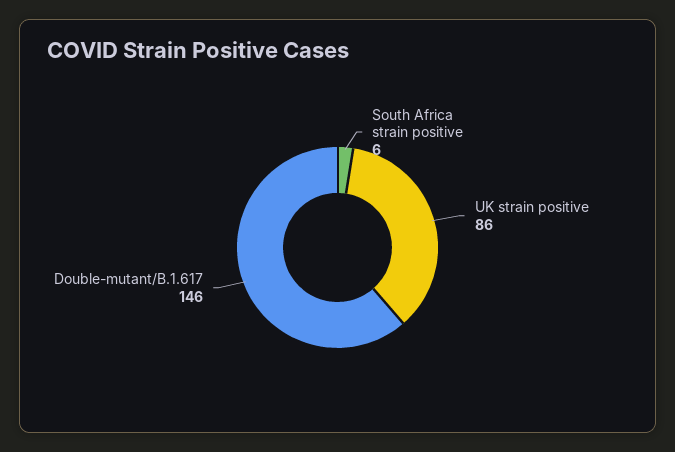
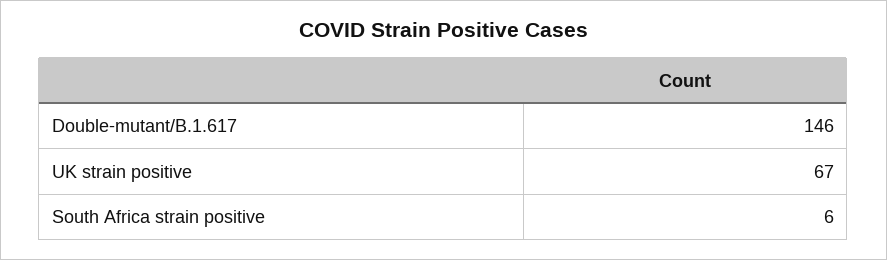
UK strain positive: 86 -> 67

